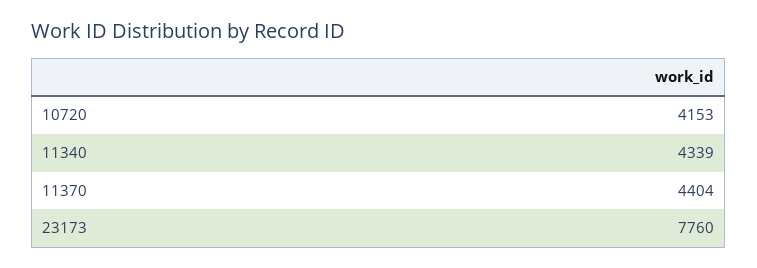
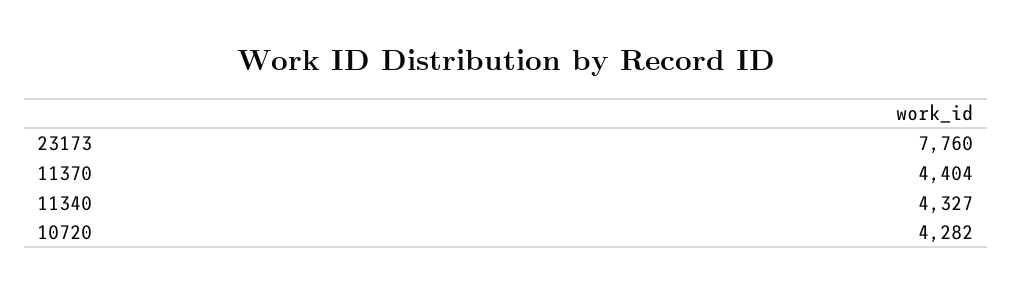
10720: 4153 -> 4282
11340: 4339 -> 4327

